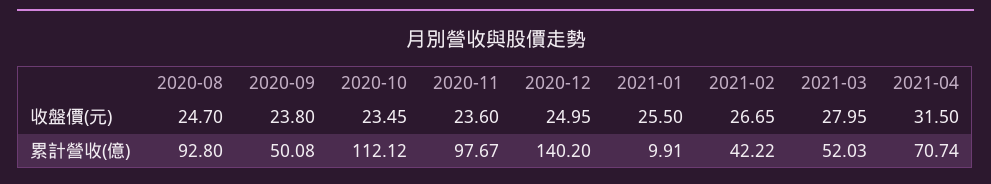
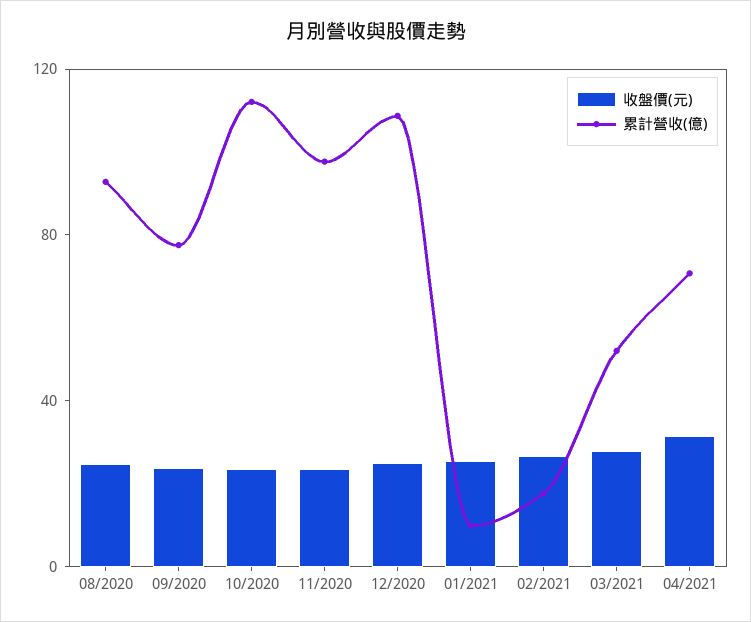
累計營收(億), 2020-09: 50.08 -> 80
累計營收(億), 2020-12: 140.2 -> 110
累計營收(億), 2021-02: 42.22 -> 20

